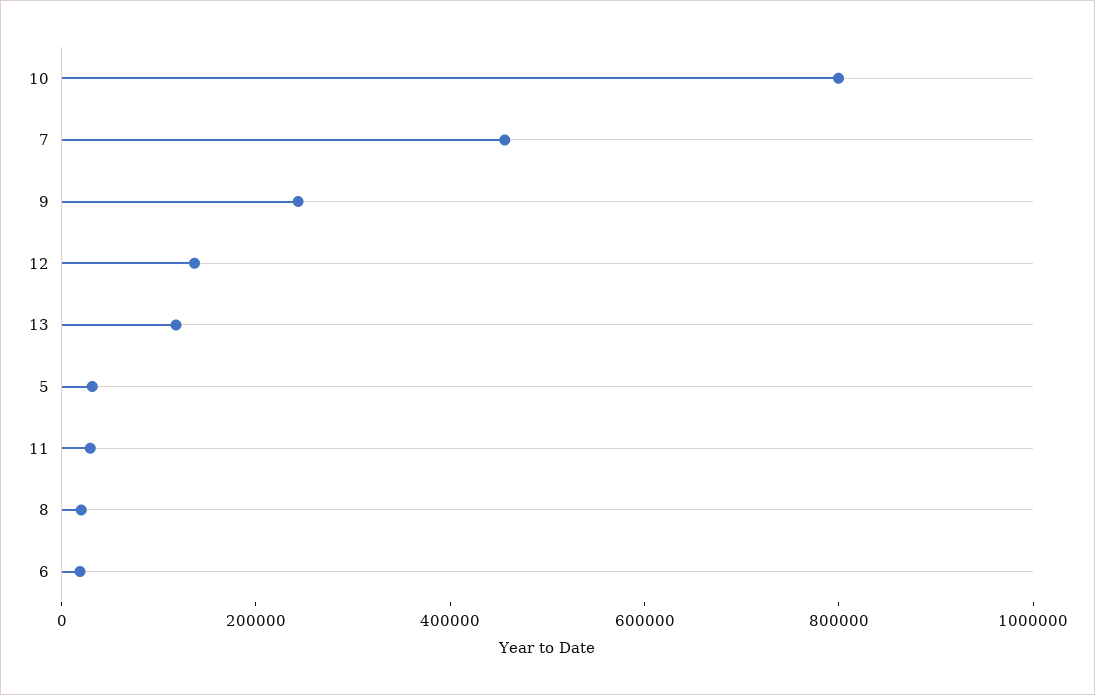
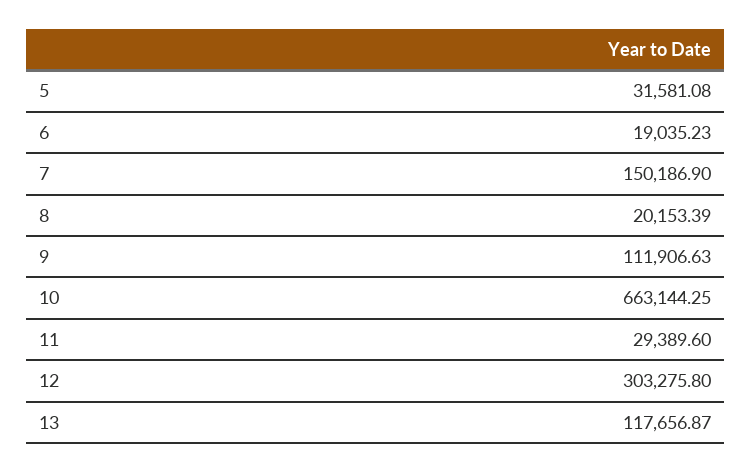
10: 800000 -> 663144.25
7: 450000 -> 150186.9
9: 250000 -> 111906.63
12: 150000 -> 303275.8

